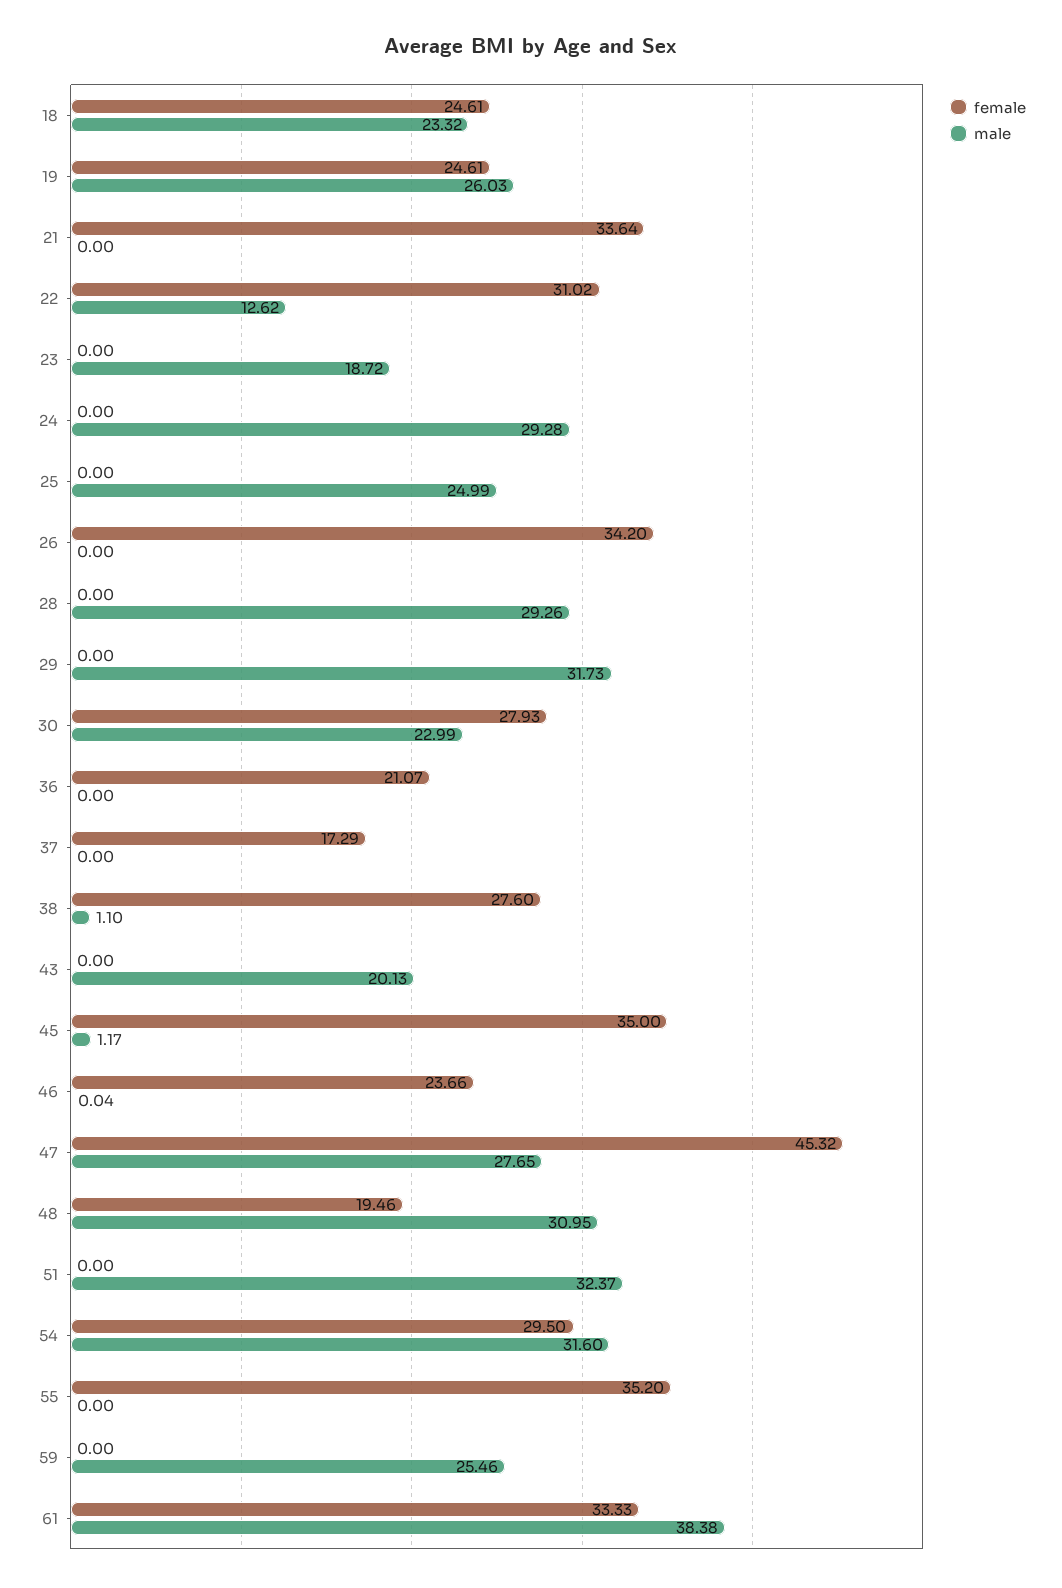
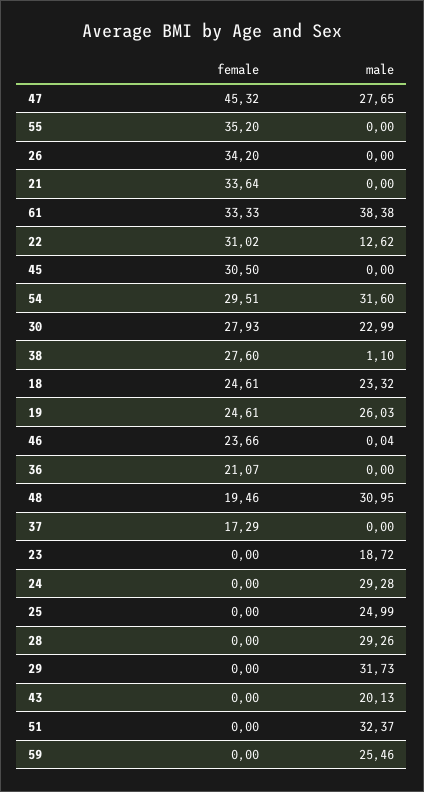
female, 45: 35 -> 30.5
male, 45: 1.17 -> 0
female, 54: 29.5 -> 29.51

